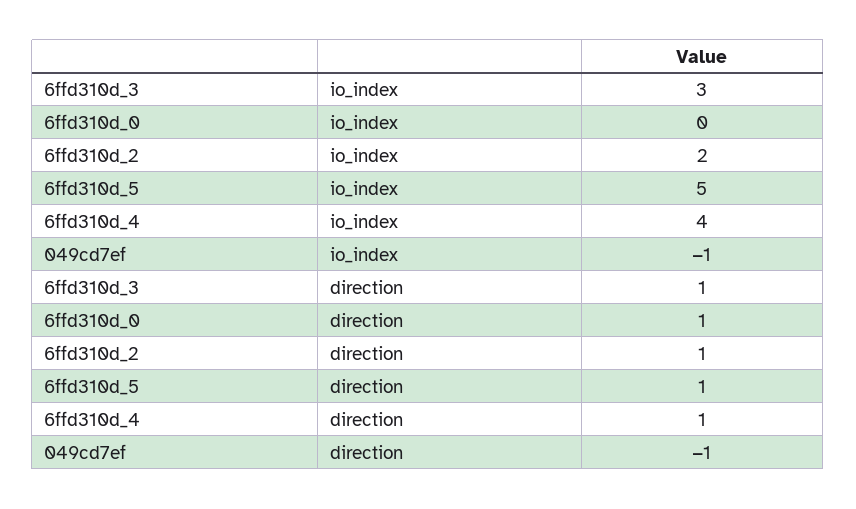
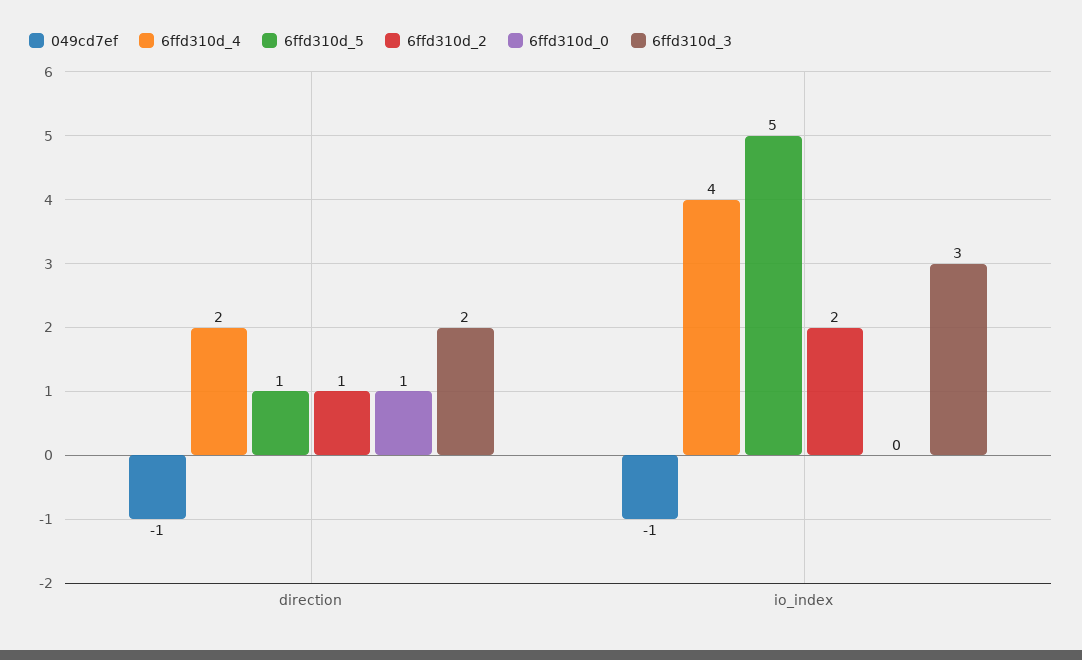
6ffd310d_3, direction: 1 -> 2
6ffd310d_4, direction: 1 -> 2

